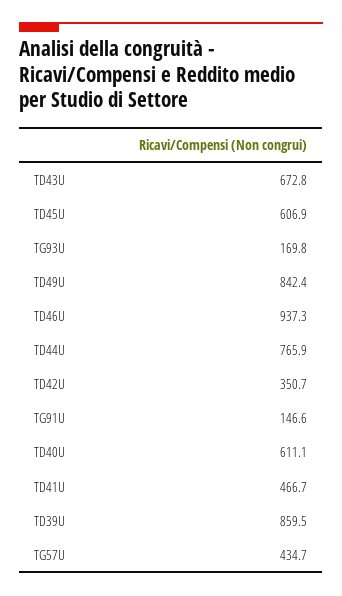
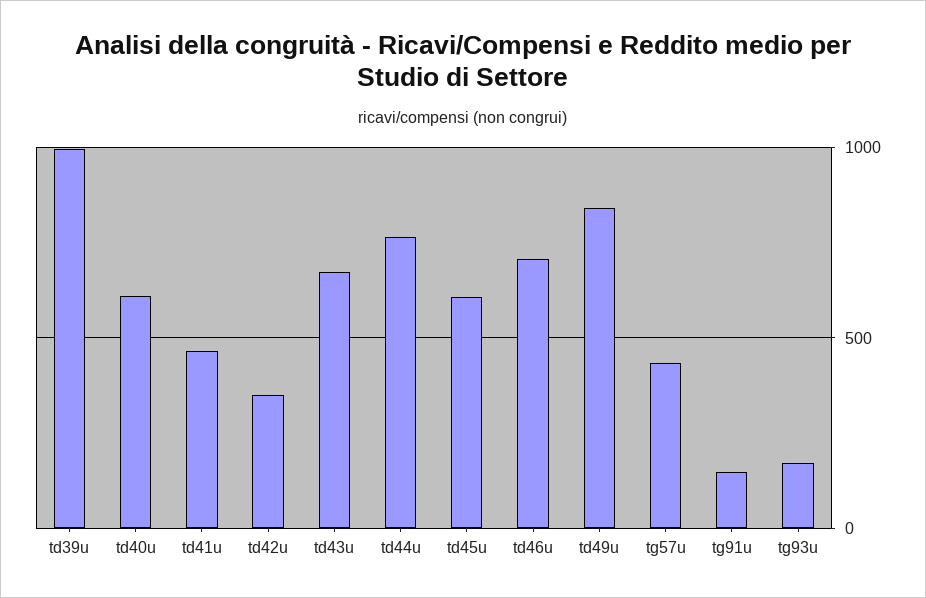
TD46U: 937.3 -> 700
TD39U: 859.5 -> 1000

